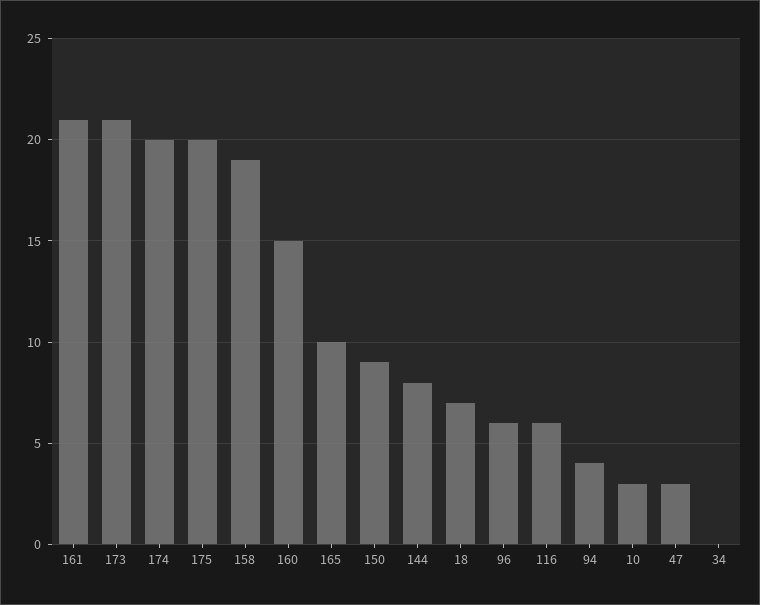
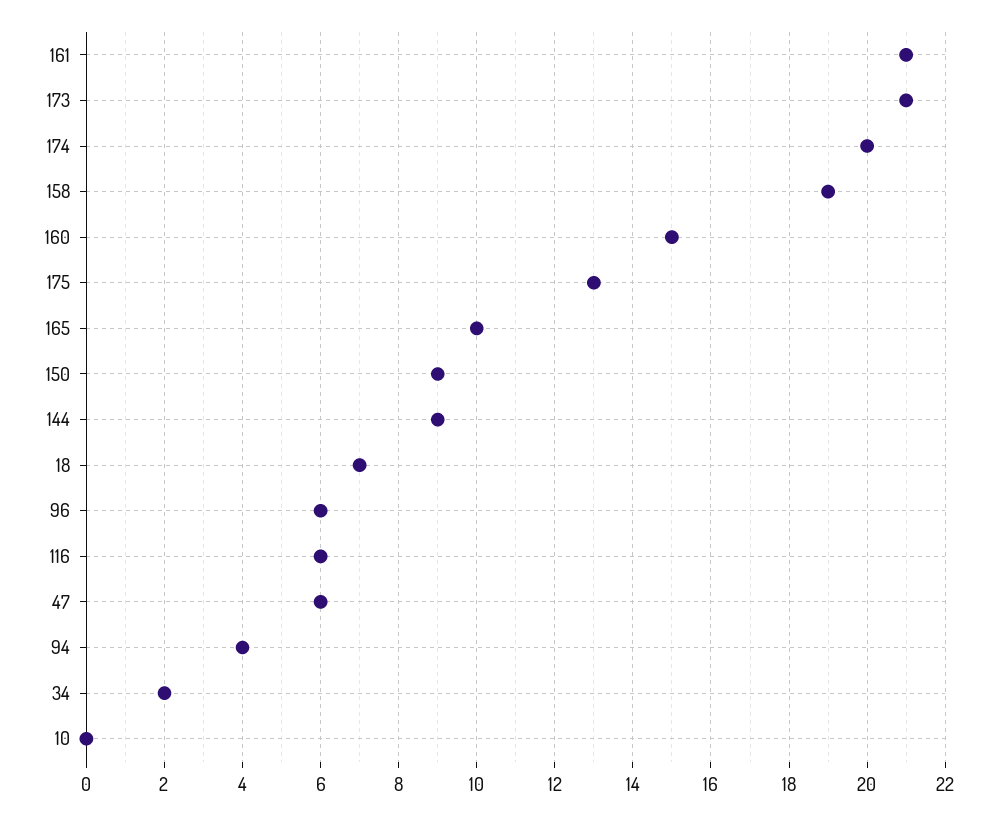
175: 20 -> 13
144: 8 -> 9
10: 3 -> 0
47: 3 -> 6
34: 0 -> 2

